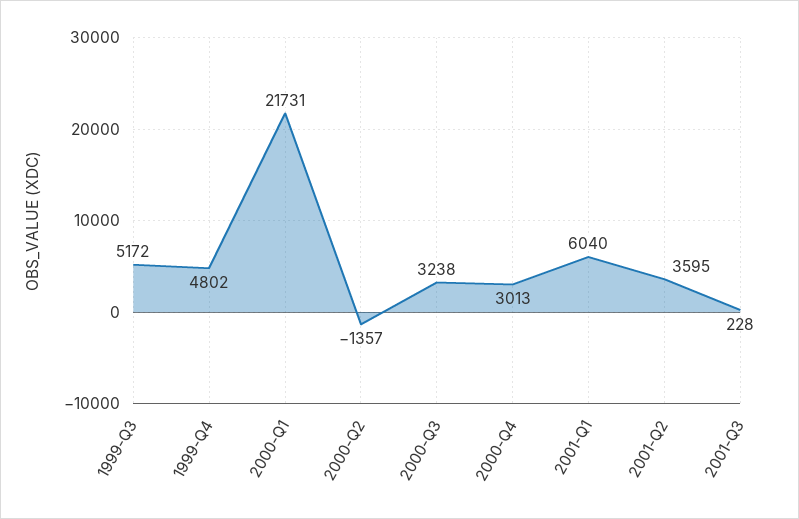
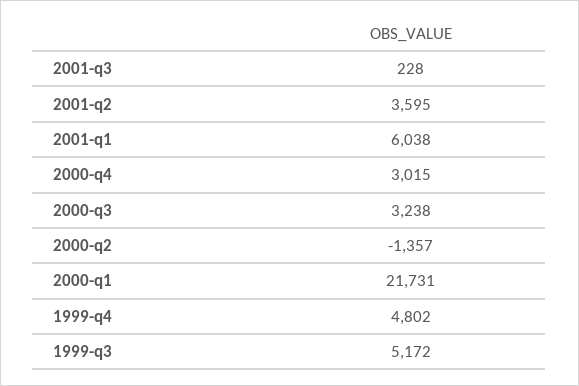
2000-Q4: 3013 -> 3015
2001-Q1: 6040 -> 6038

